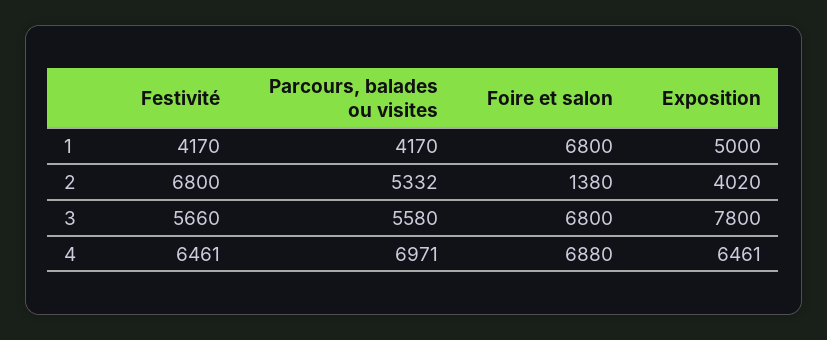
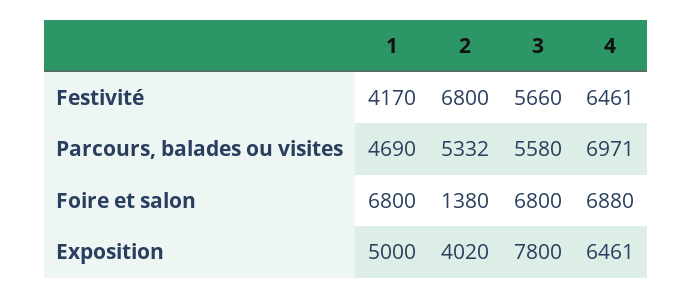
Parcours, balades ou visites, 1: 4170 -> 4690

